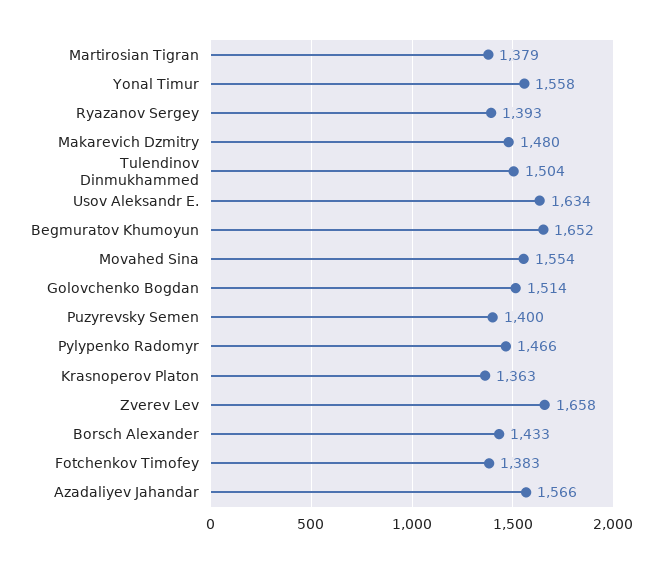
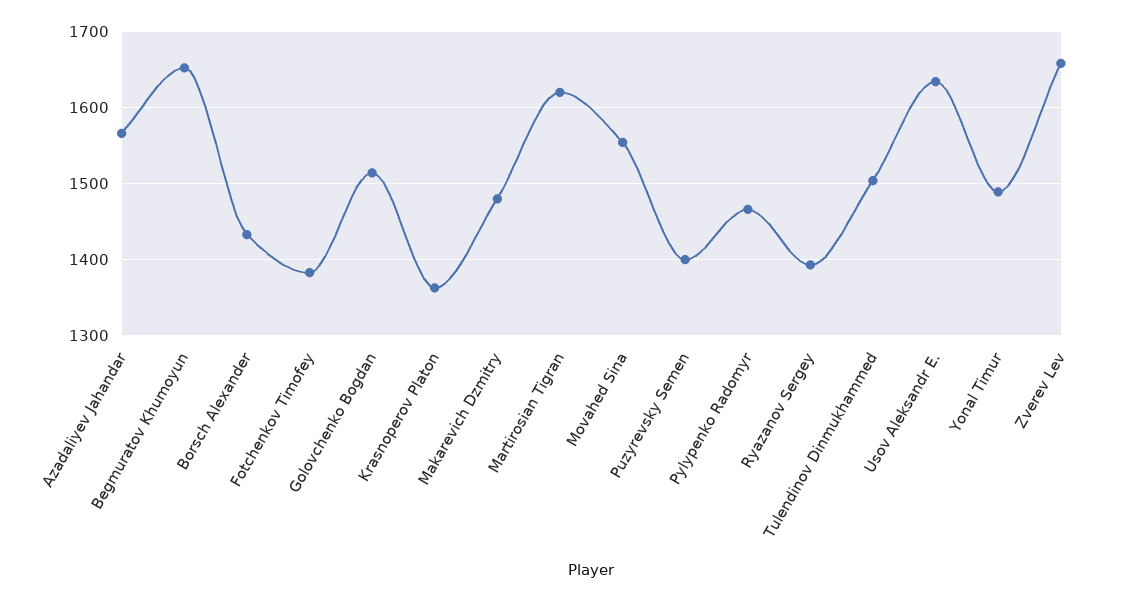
Martirosian Tigran: 1379 -> 1620
Yonal Timur: 1558 -> 1490

